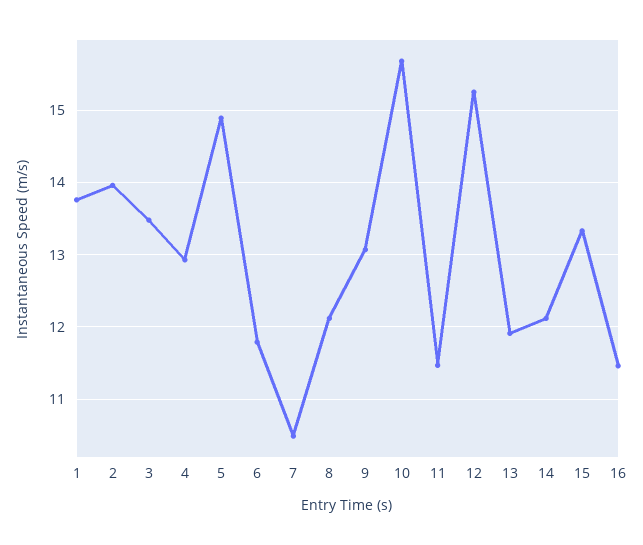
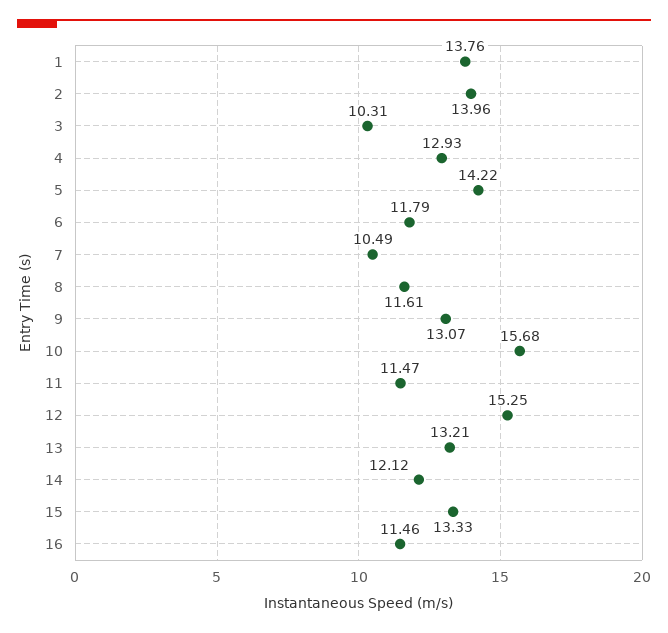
3: 13.5 -> 10.31
5: 14.9 -> 14.22
8: 12.1 -> 11.61
13: 11.9 -> 13.21

